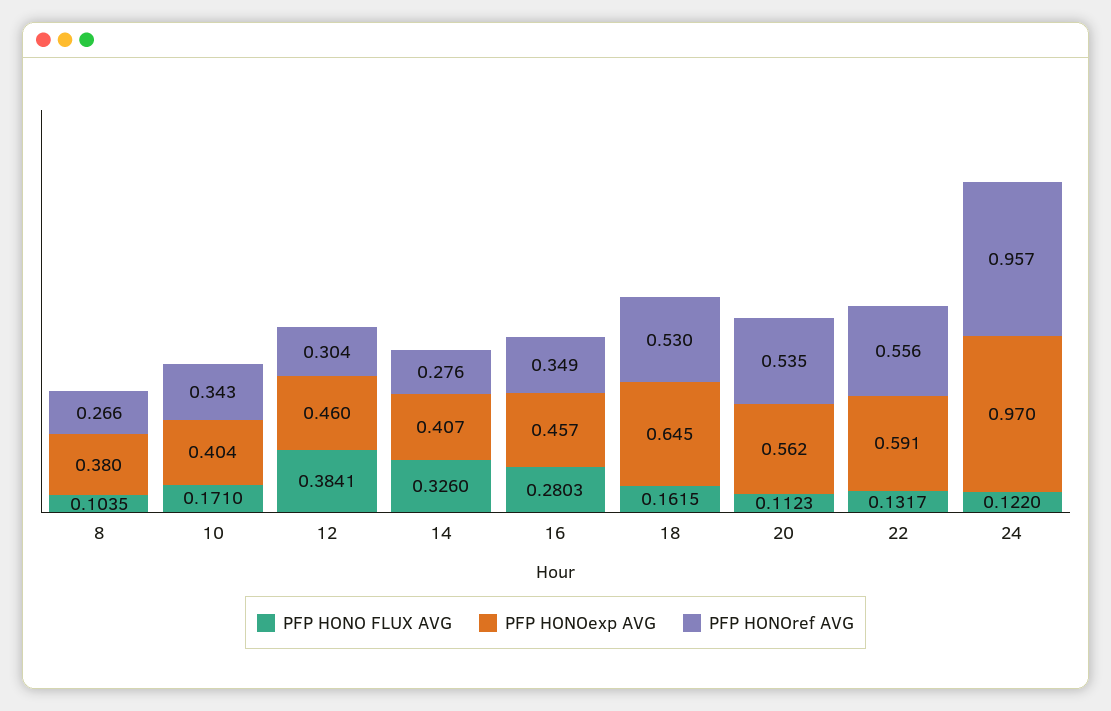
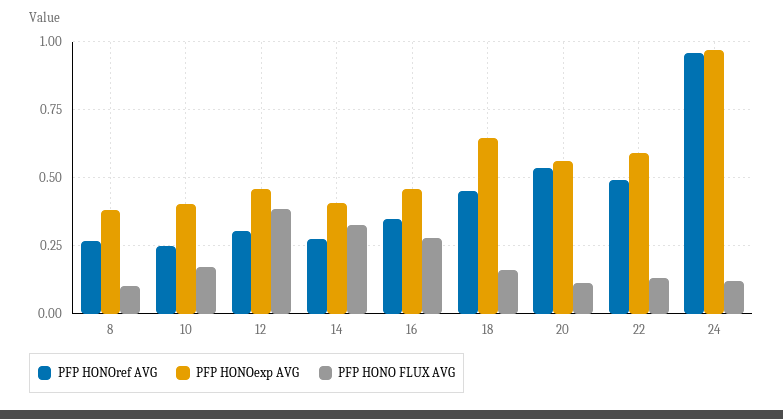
PFP HONOref AVG, 10: 0.343 -> 0.25
PFP HONOref AVG, 18: 0.53 -> 0.45
PFP HONOref AVG, 22: 0.556 -> 0.5

